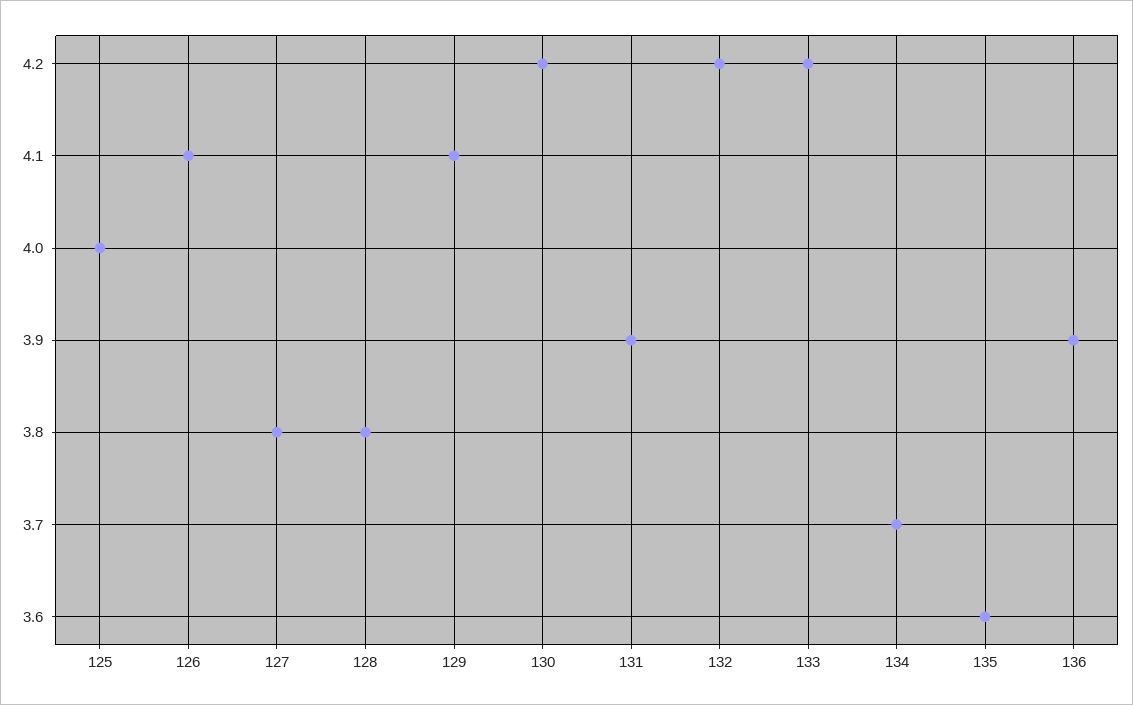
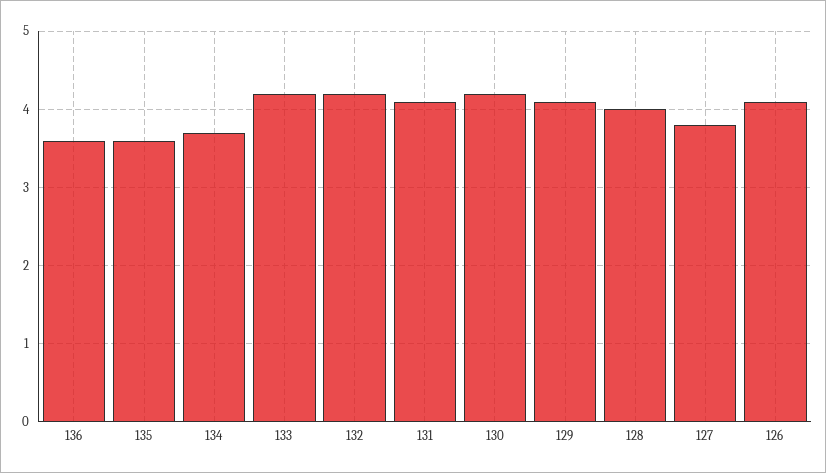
125: 4 -> none
128: 3.8 -> 4
131: 3.9 -> 4.1
136: 3.9 -> 3.6

